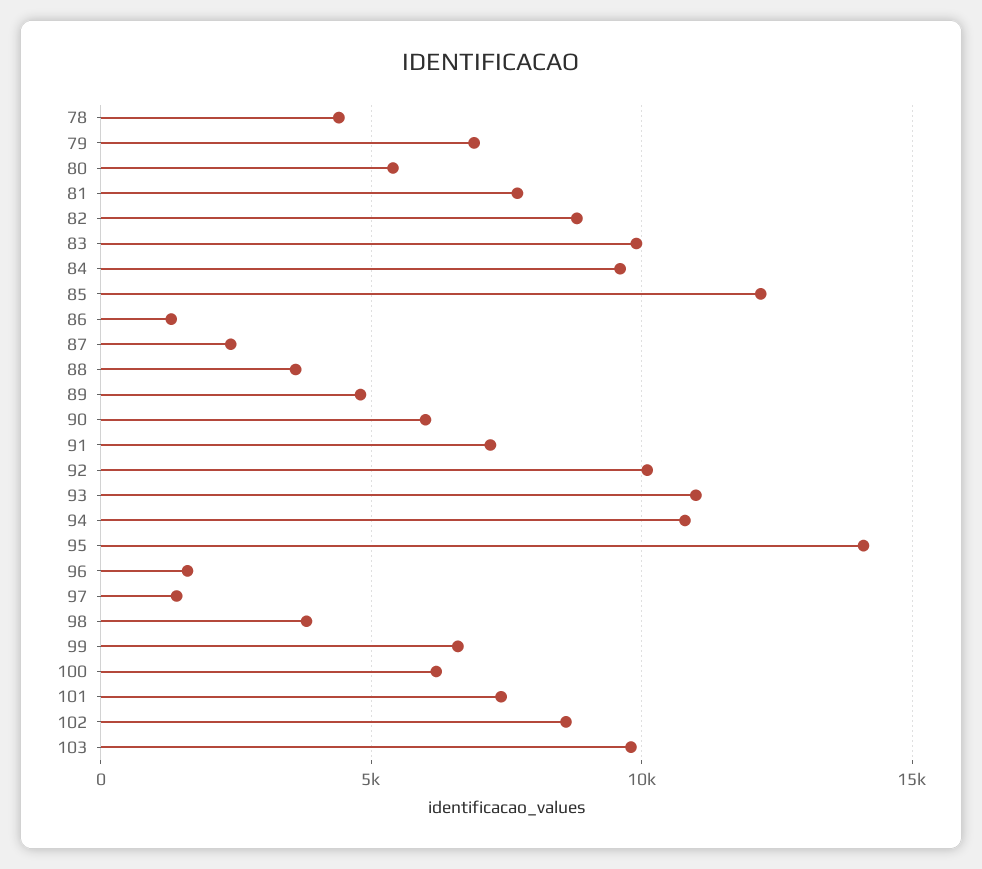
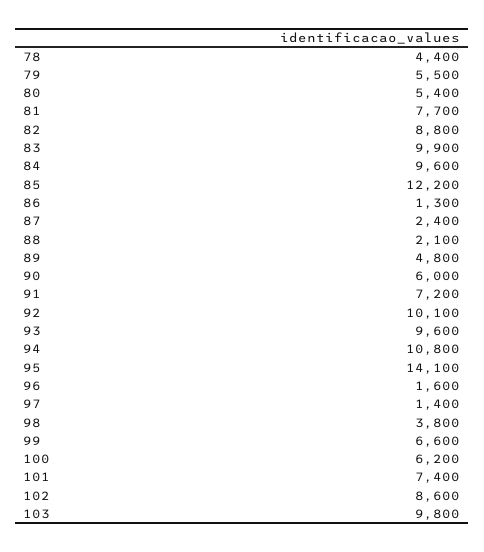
79: 7000 -> 5500
88: 3500 -> 2100
93: 11000 -> 9600

